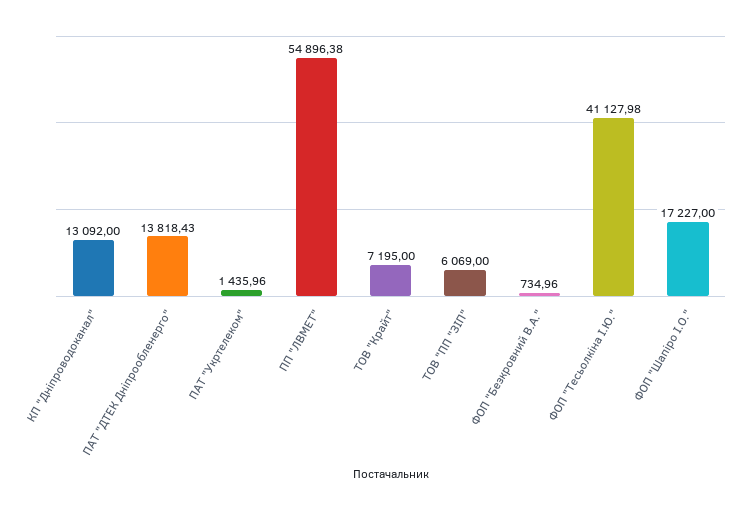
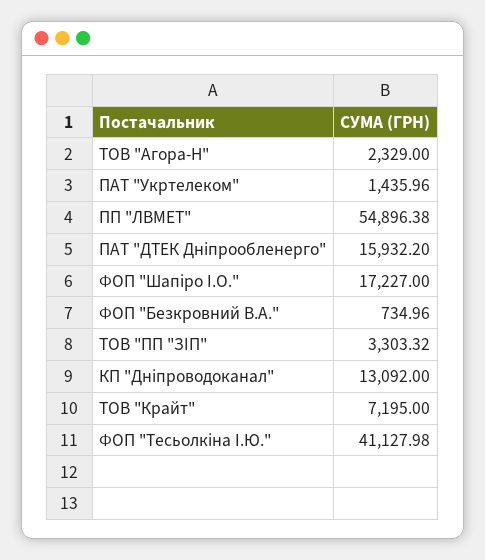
ПАТ "ДТЕК Дніпрообленерго": 13818.43 -> 15932.2
ТОВ "ПП "ЗІП": 6069 -> 3303.32
ТОВ "Агора-Н": none -> 2329

